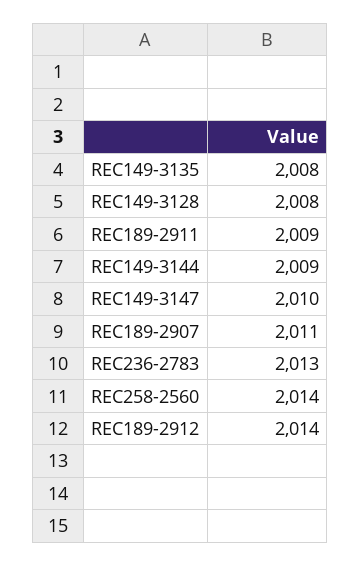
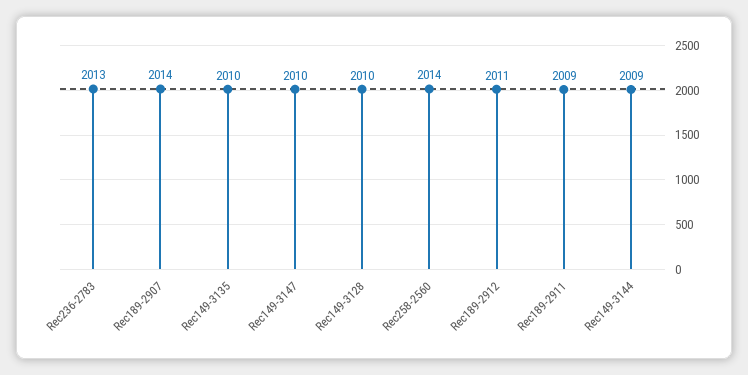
REC149-3135: 2008 -> 2010
REC149-3128: 2008 -> 2010
REC189-2907: 2011 -> 2014
REC189-2912: 2014 -> 2011

